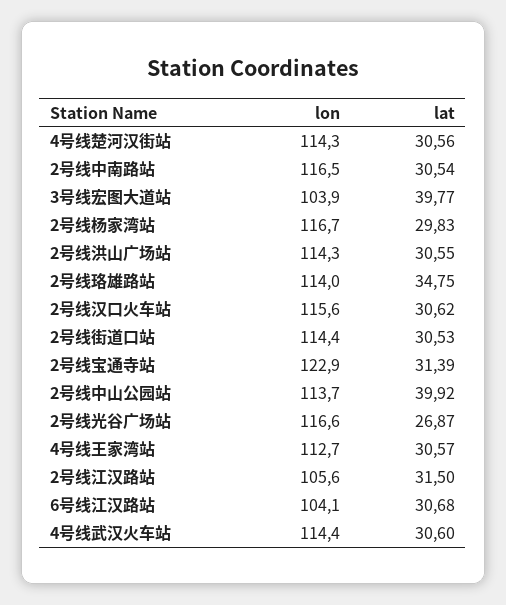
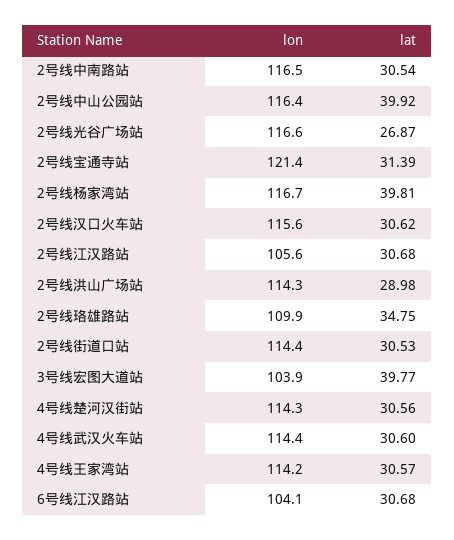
lat, 2号线杨家湾站: 29.83 -> 39.81
lat, 2号线洪山广场站: 30.55 -> 28.98
lon, 2号线珞雄路站: 114 -> 109.9
lon, 2号线宝通寺站: 122.9 -> 121.4
lon, 2号线中山公园站: 113.7 -> 116.4
lon, 4号线王家湾站: 112.7 -> 114.2
lat, 2号线江汉路站: 31.5 -> 30.68

